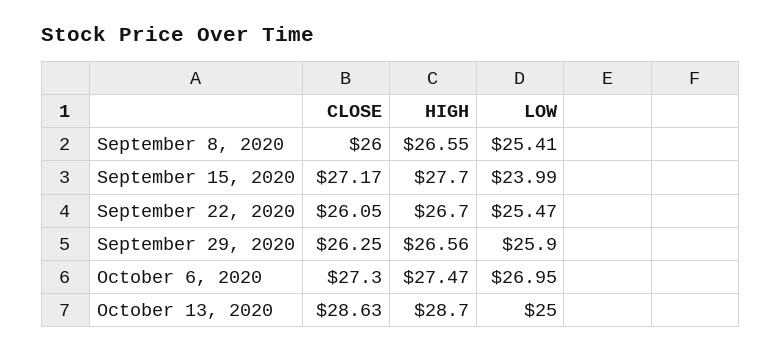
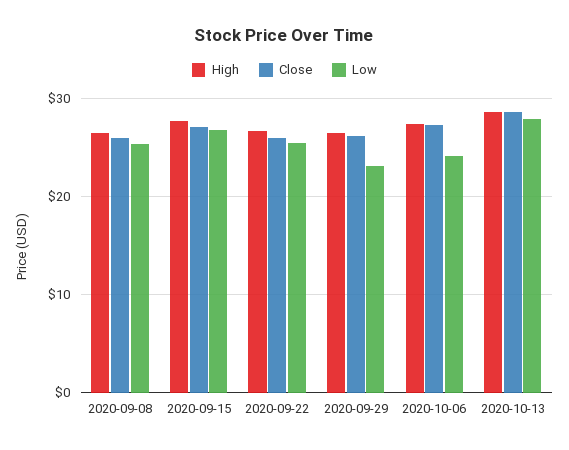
LOW, September 15, 2020: 23.99 -> 27
LOW, September 29, 2020: 25.9 -> 23
LOW, October 6, 2020: 26.95 -> 24
LOW, October 13, 2020: 25 -> 28

